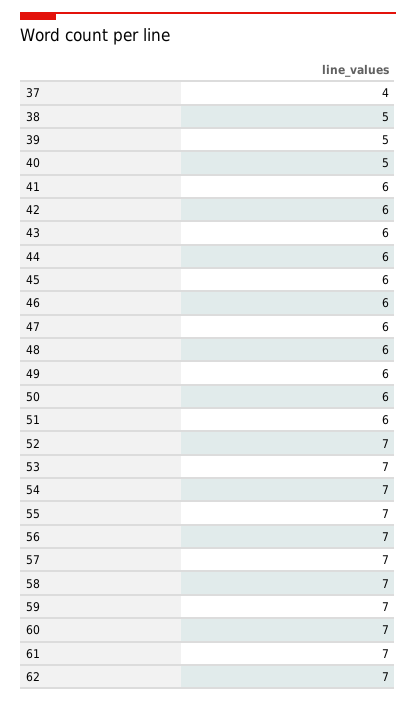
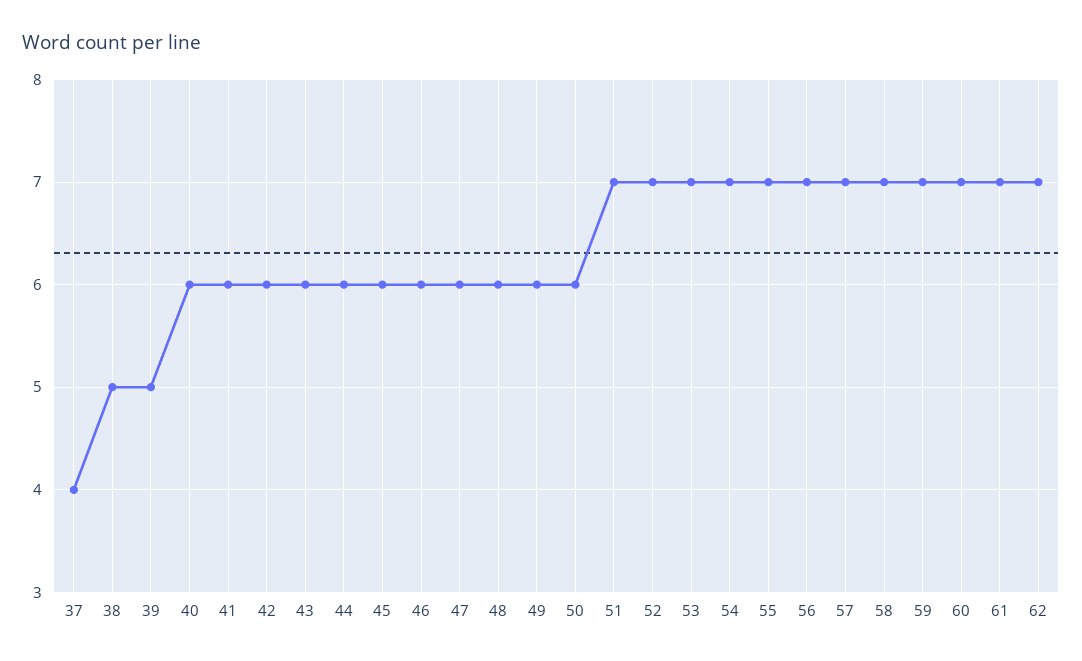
40: 5 -> 6
51: 6 -> 7

